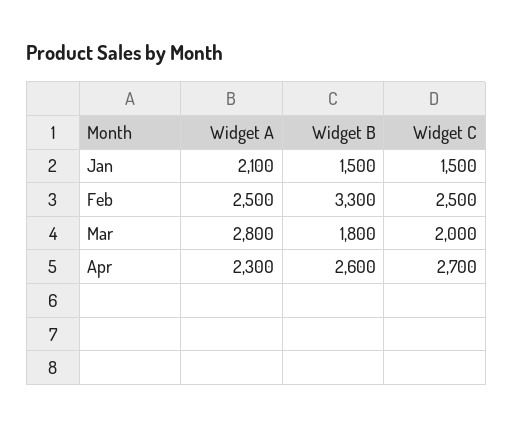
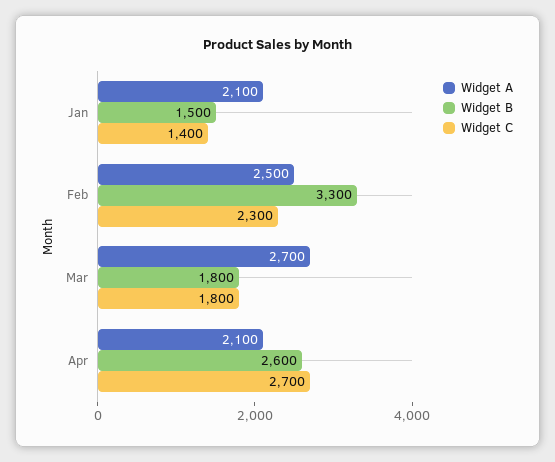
Widget C, Jan: 1500 -> 1400
Widget C, Feb: 2500 -> 2300
Widget A, Mar: 2800 -> 2700
Widget C, Mar: 2000 -> 1800
Widget A, Apr: 2300 -> 2100

